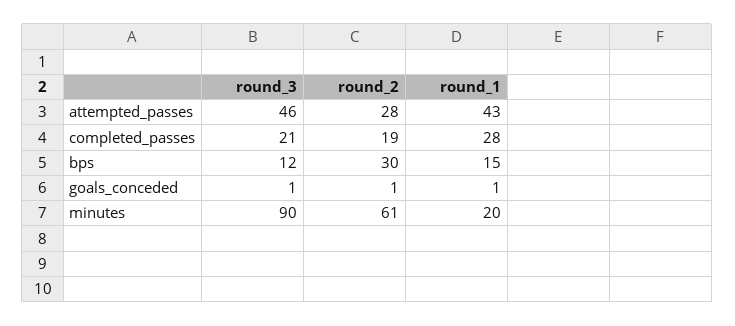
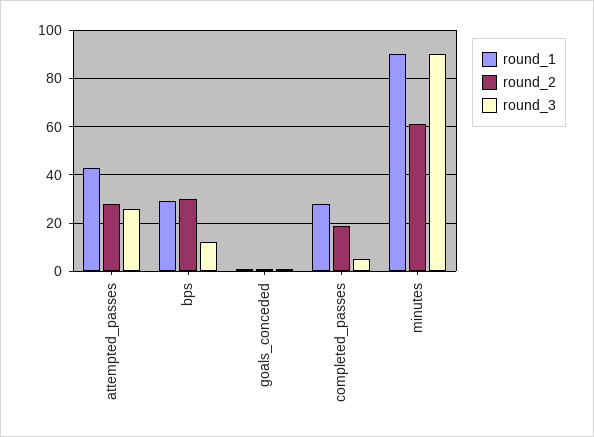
round_3, attempted_passes: 46 -> 25
round_3, completed_passes: 21 -> 5
round_1, bps: 15 -> 30
round_1, minutes: 20 -> 90

